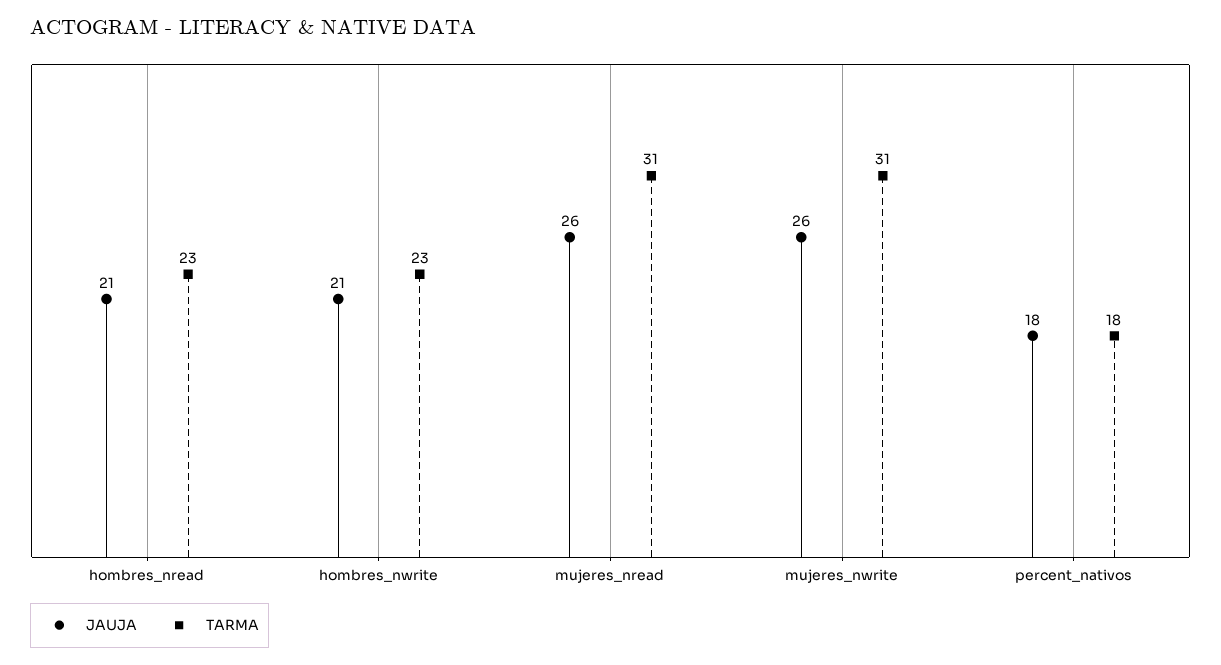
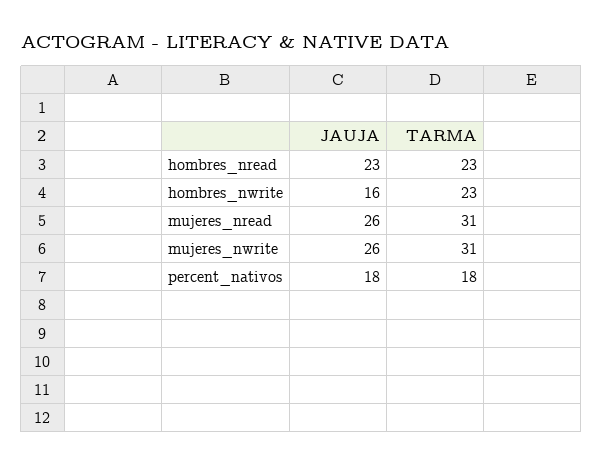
JAUJA, hombres_nread: 21 -> 23
JAUJA, hombres_nwrite: 21 -> 16

